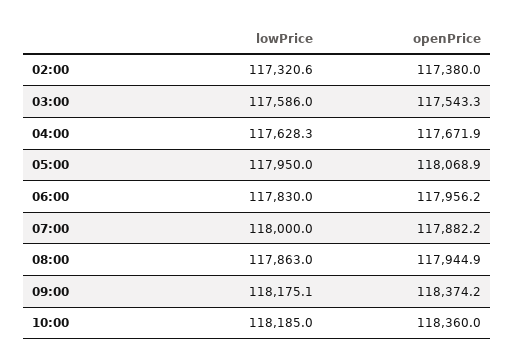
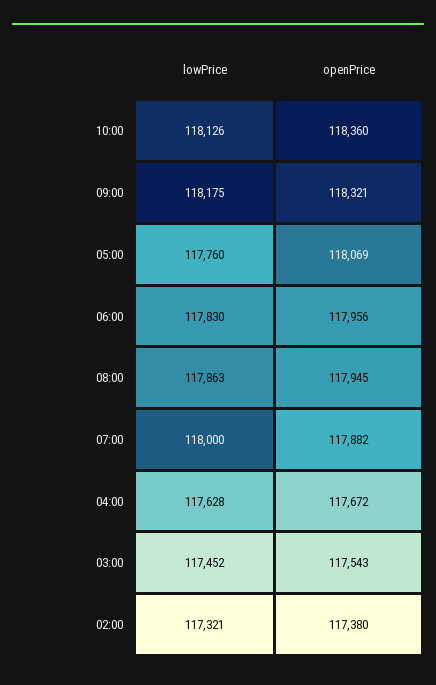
lowPrice, 03:00: 117586 -> 117452
lowPrice, 05:00: 117950 -> 117760
openPrice, 09:00: 118374.2 -> 118321
lowPrice, 10:00: 118185 -> 118126

